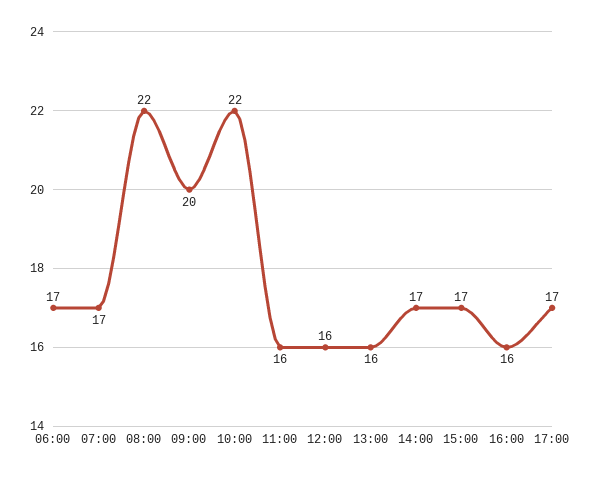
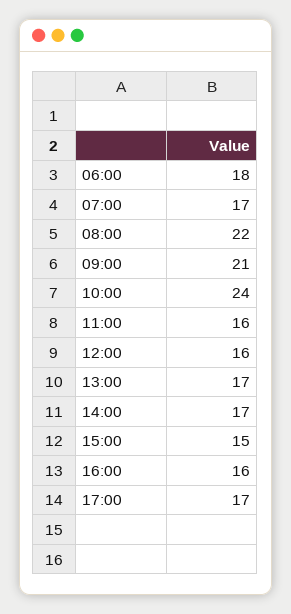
06:00: 17 -> 18
09:00: 20 -> 21
10:00: 22 -> 24
13:00: 16 -> 17
15:00: 17 -> 15

